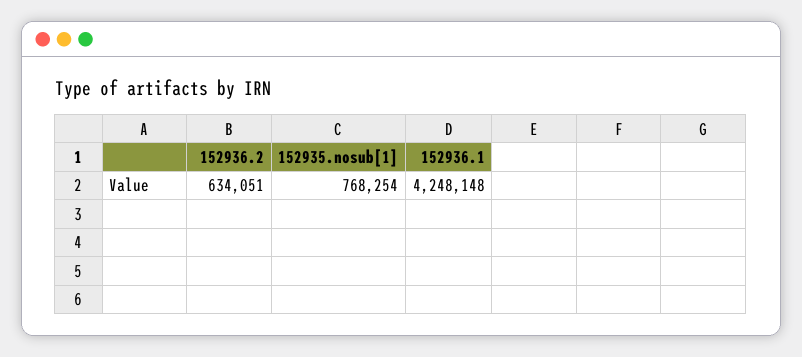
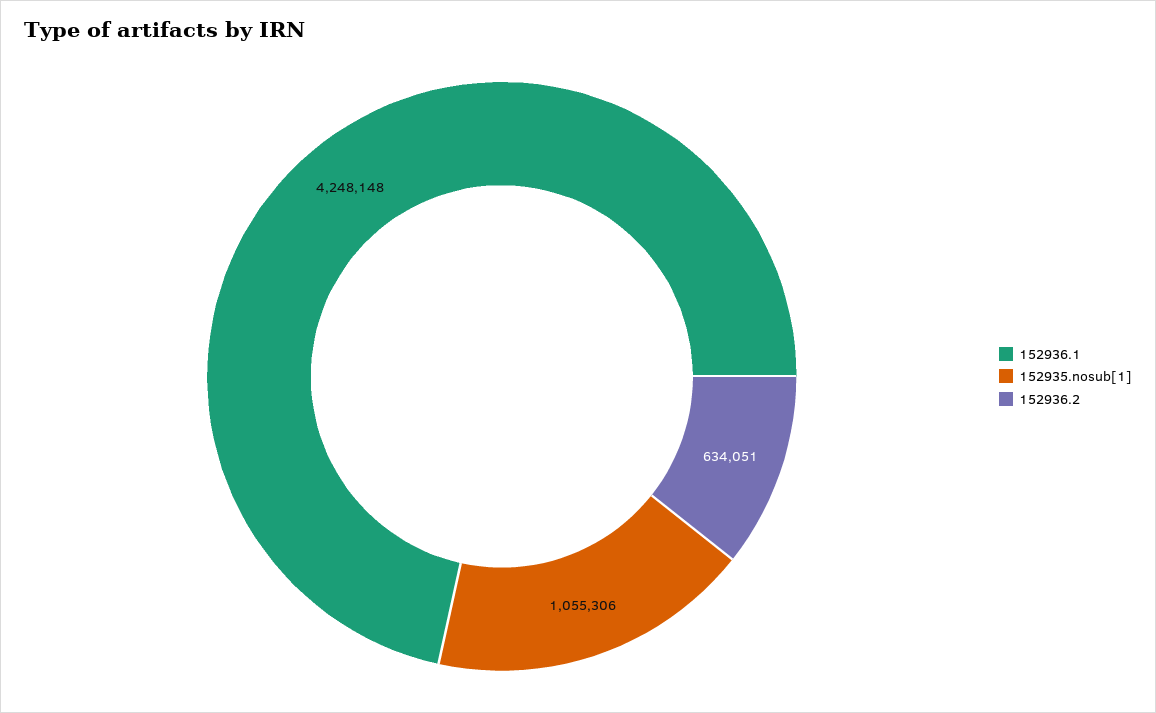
152935.nosub[1]: 768254 -> 1055306

